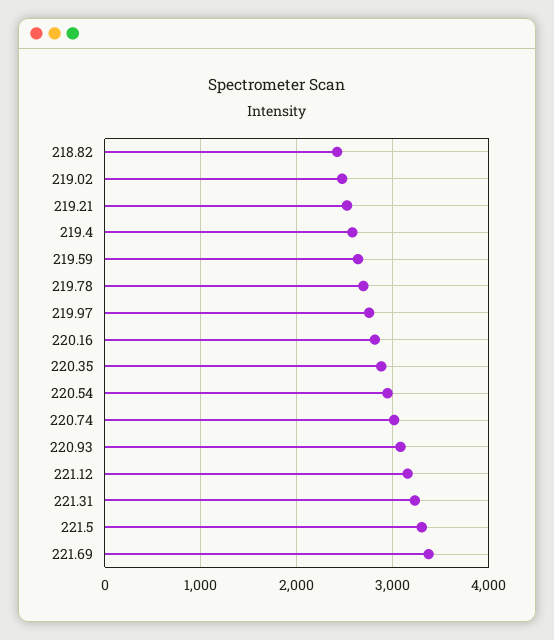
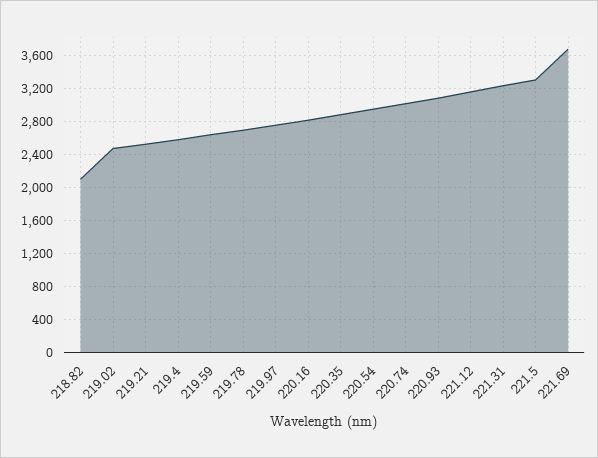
218.82: 2400 -> 2100
221.69: 3400 -> 3700

